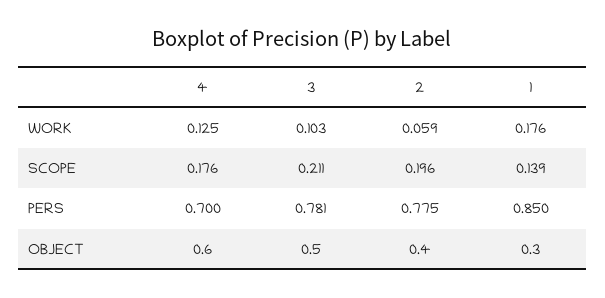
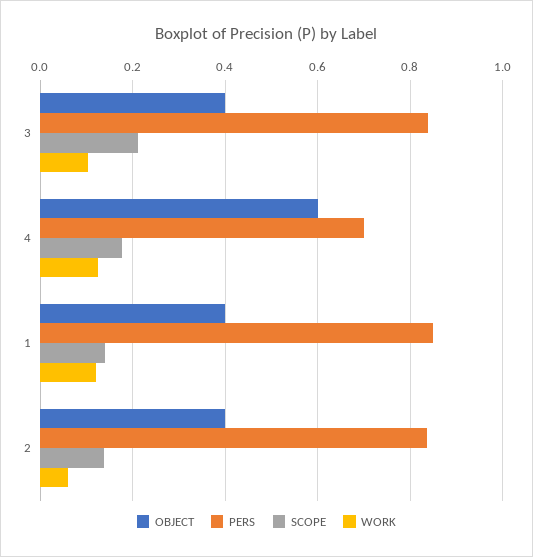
WORK, 1: 0.176 -> 0.12
SCOPE, 2: 0.196 -> 0.14
PERS, 3: 0.781 -> 0.84
PERS, 2: 0.775 -> 0.84
OBJECT, 3: 0.5 -> 0.4
OBJECT, 1: 0.3 -> 0.4

